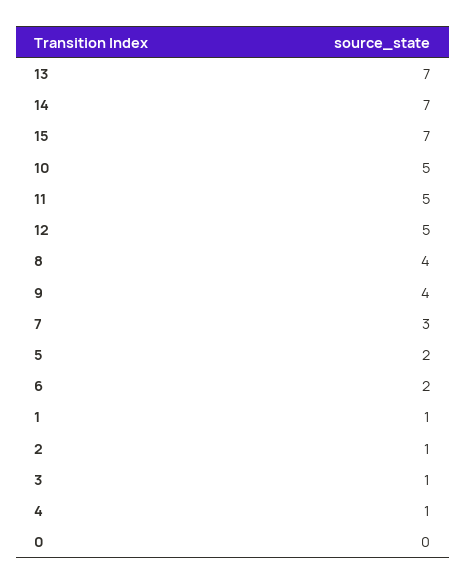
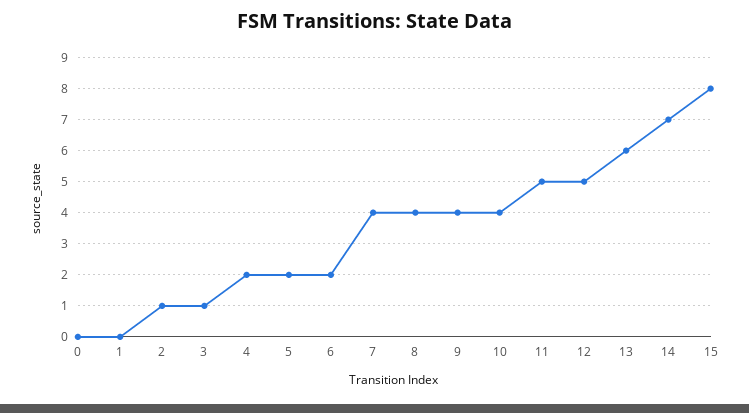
13: 7 -> 6
15: 7 -> 8
10: 5 -> 4
7: 3 -> 4
1: 1 -> 0
4: 1 -> 2

